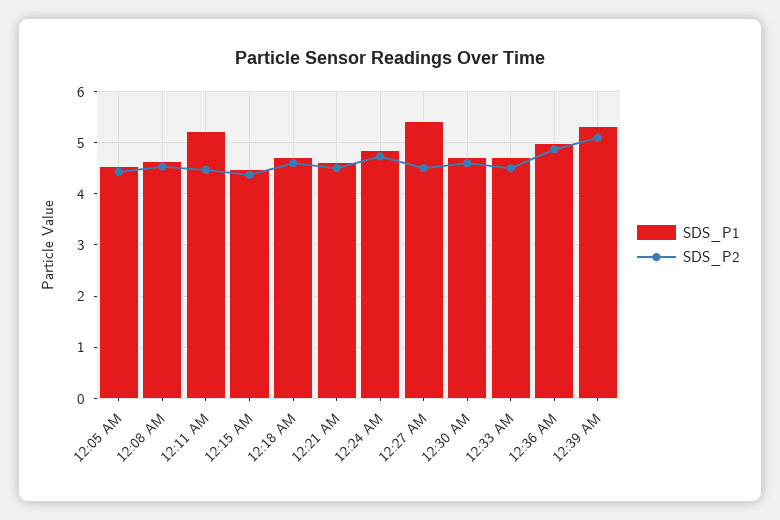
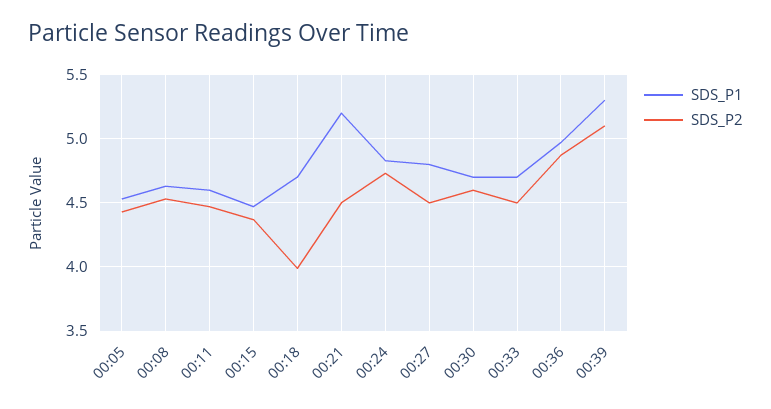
SDS_P1, 12:11 AM: 5.2 -> 4.6
SDS_P2, 12:18 AM: 4.6 -> 4
SDS_P1, 12:21 AM: 4.6 -> 5.2
SDS_P1, 12:27 AM: 5.4 -> 4.8

